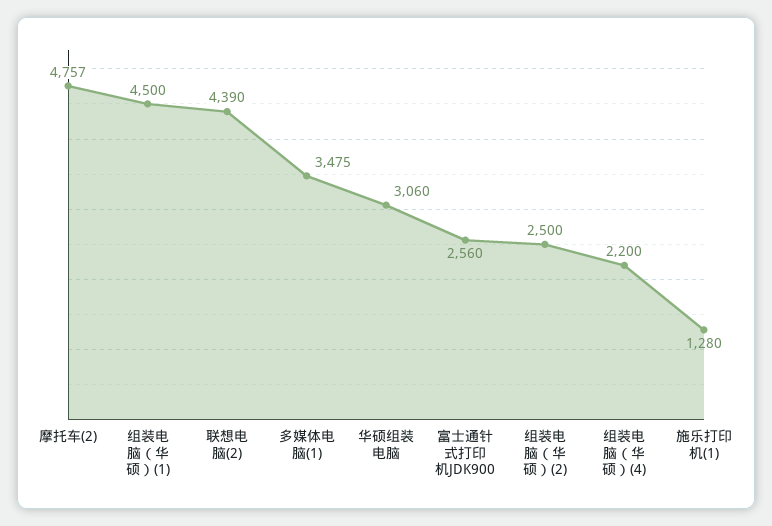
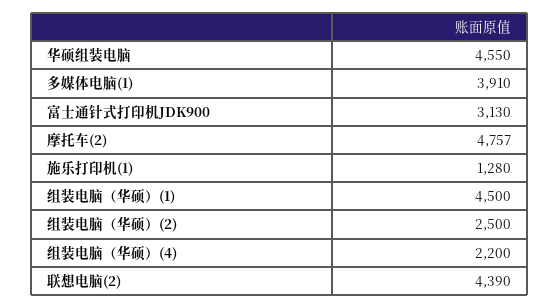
多媒体电脑(1): 3475 -> 3910
华硕组装电脑: 3060 -> 4550
富士通针式打印机JDK900: 2560 -> 3130

